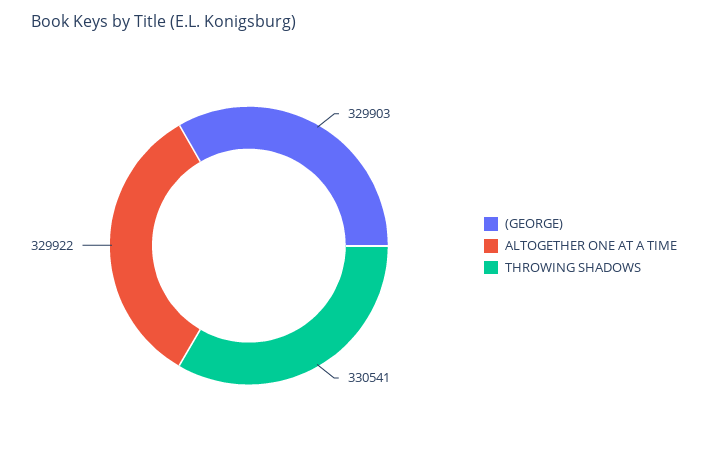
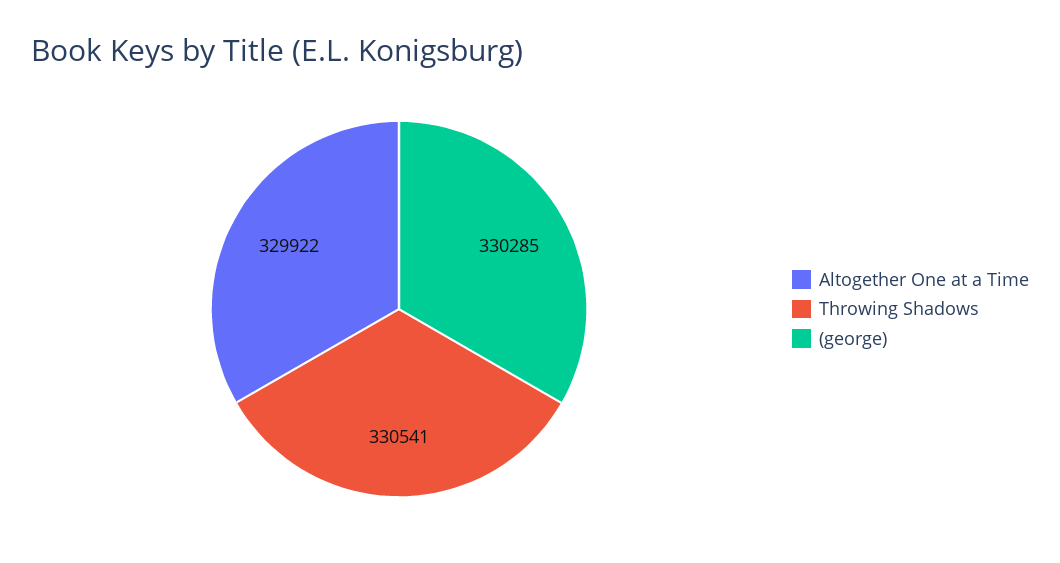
(GEORGE): 329903 -> 330285

